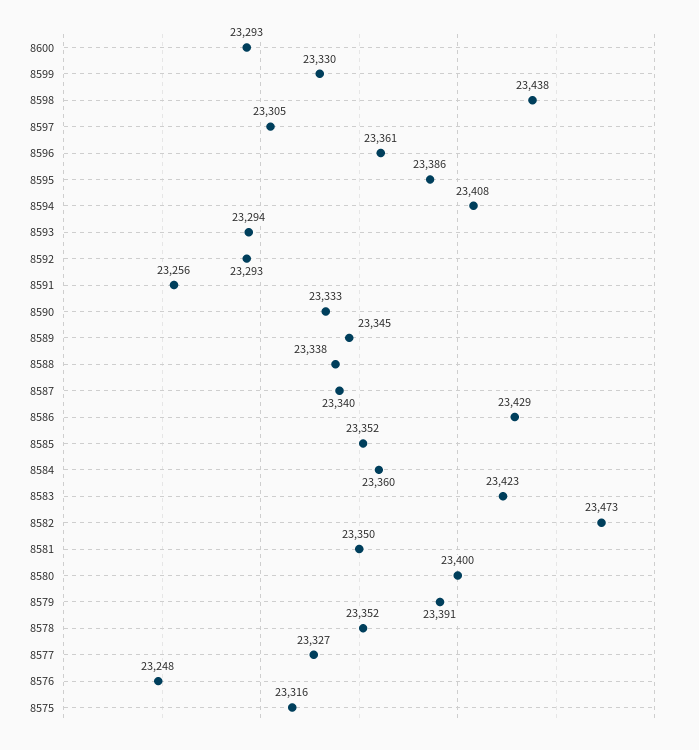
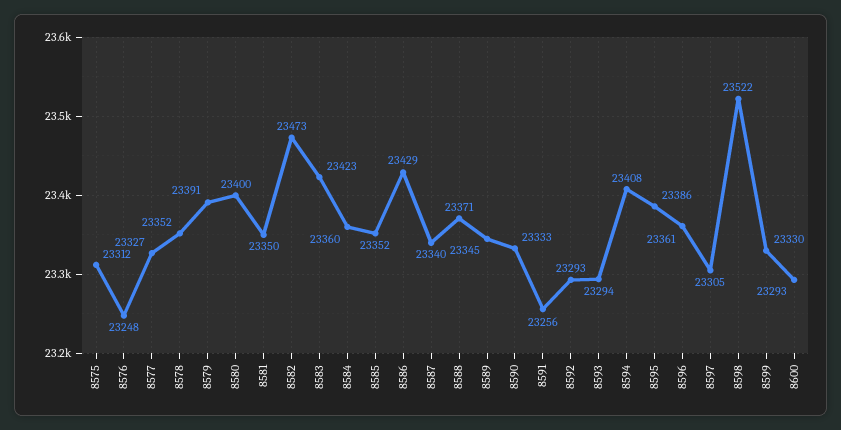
8598: 23438 -> 23522
8588: 23338 -> 23371
8575: 23316 -> 23312

